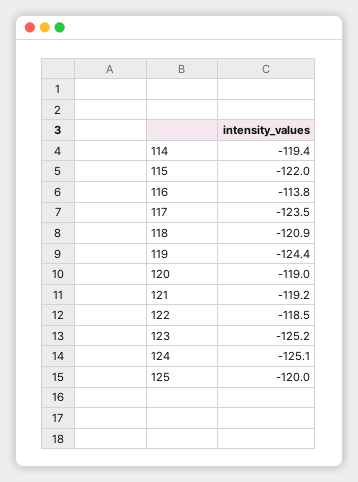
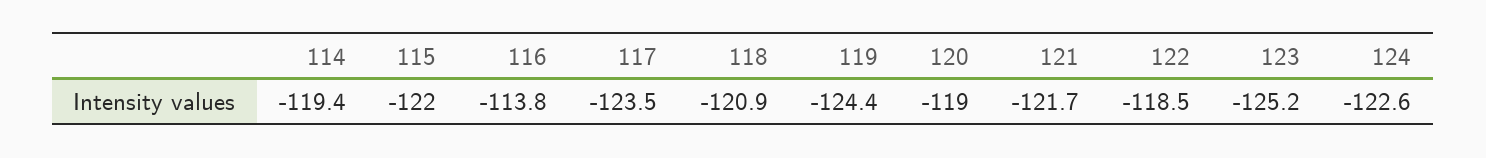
121: -119.2 -> -121.7
124: -125.1 -> -122.6
125: -120 -> none

